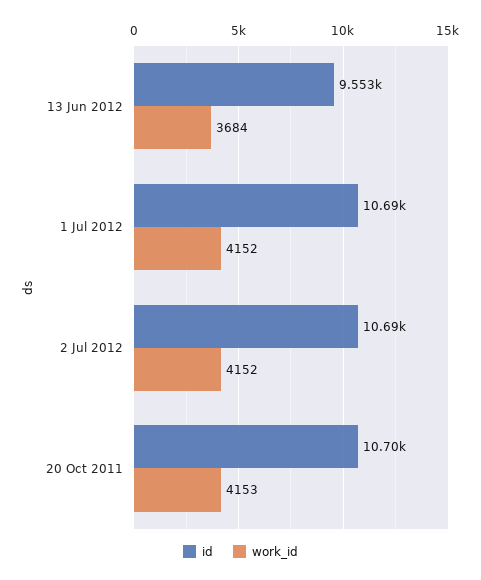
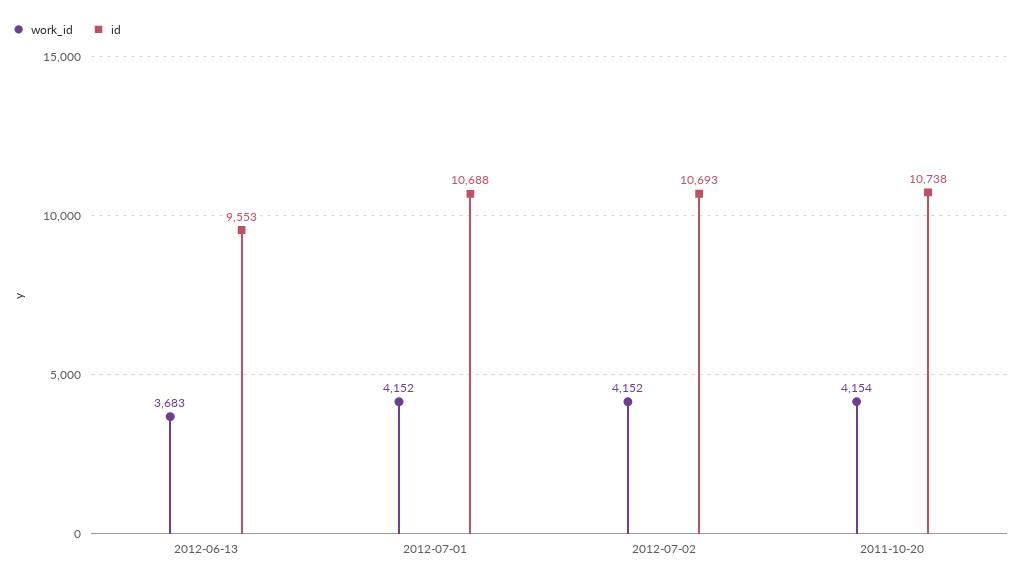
work_id, 13 Jun 2012: 3684 -> 3683
id, 20 Oct 2011: 10700 -> 10738
work_id, 20 Oct 2011: 4153 -> 4154

